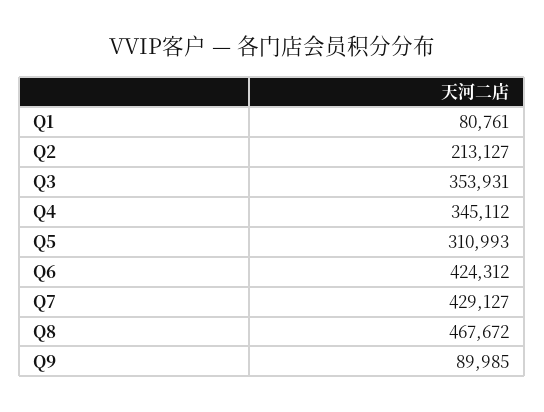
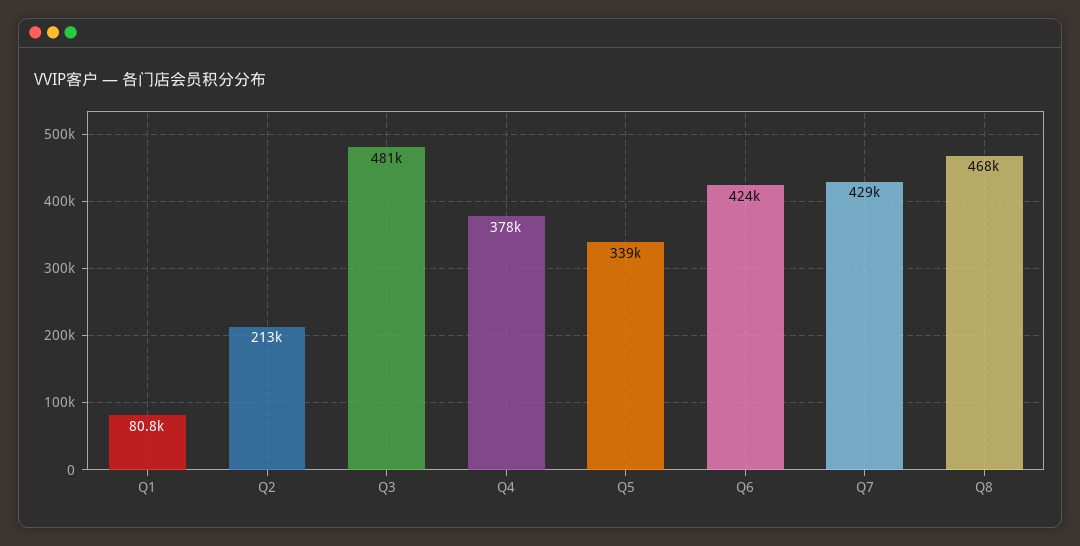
Q3: 353931 -> 481000
Q4: 345112 -> 378000
Q5: 310993 -> 339000
Q9: 89985 -> none

